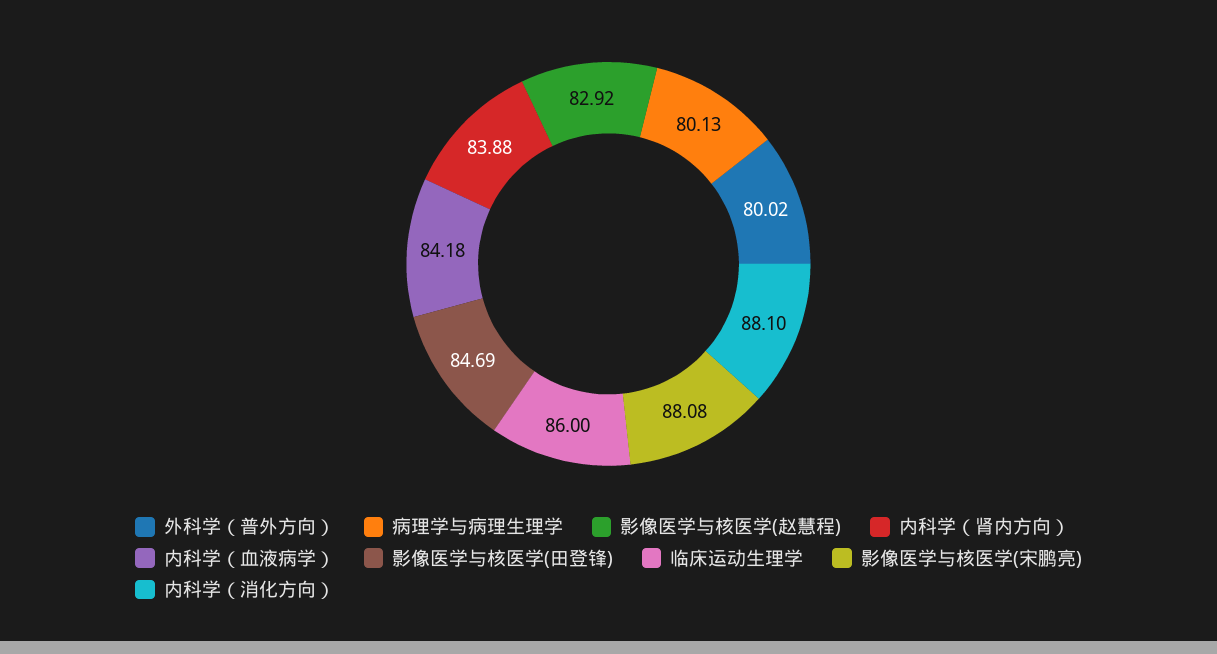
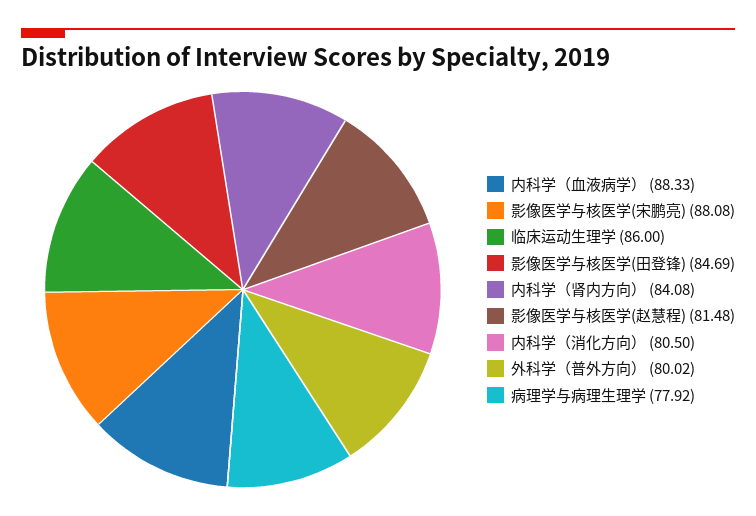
病理学与病理生理学: 80.13 -> 77.92
影像医学与核医学(赵慧程): 82.92 -> 81.48
内科学（肾内方向）: 83.88 -> 84.08
内科学（血液病学）: 84.18 -> 88.33
内科学（消化方向）: 88.1 -> 80.5

